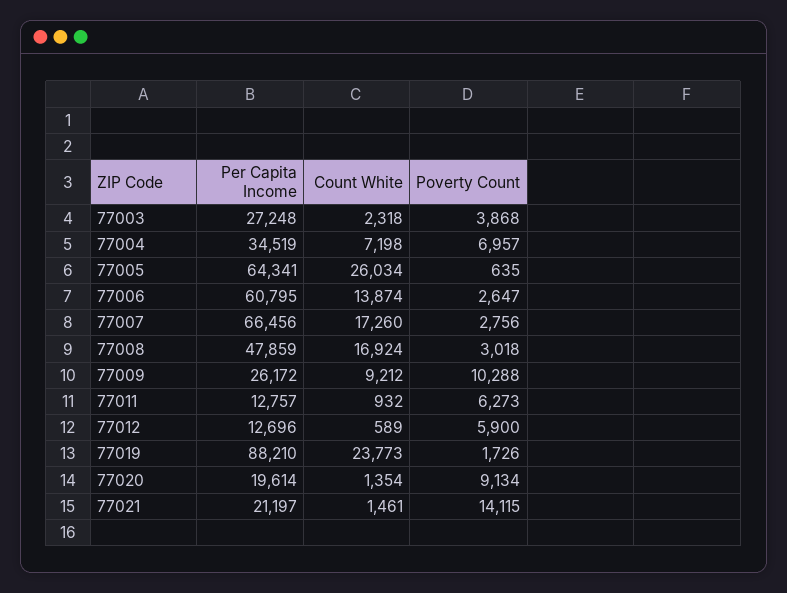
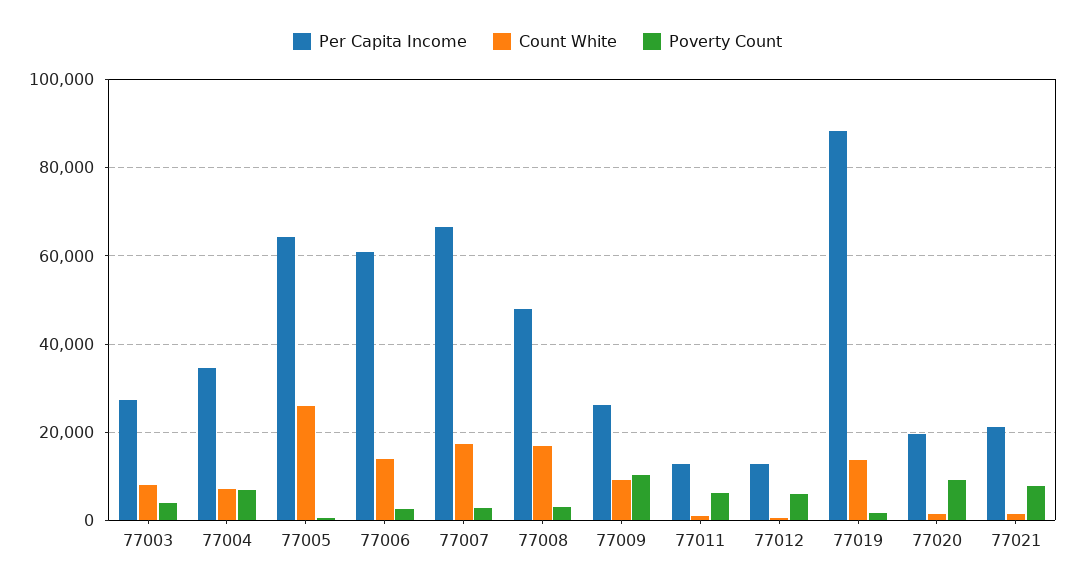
Count White, 77003: 2318 -> 8000
Count White, 77019: 23773 -> 14000
Poverty Count, 77021: 14115 -> 8000

